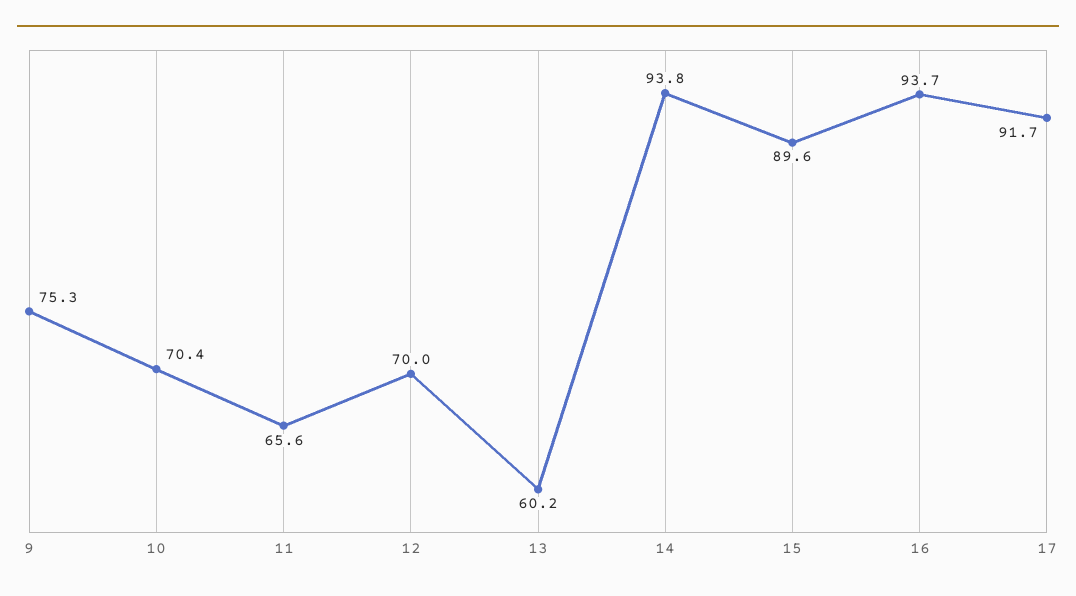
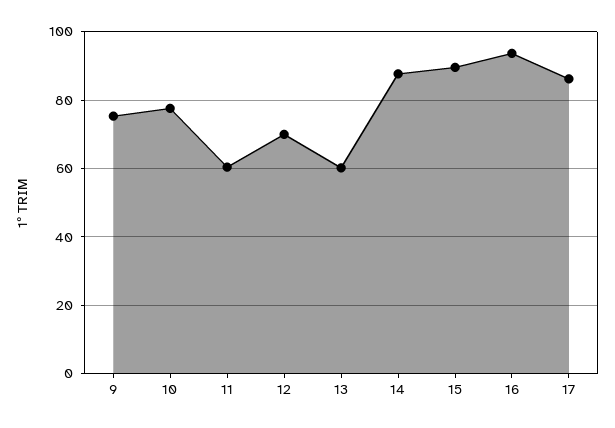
10: 70.4 -> 78
11: 65.6 -> 60
14: 93.8 -> 88
17: 91.7 -> 86

